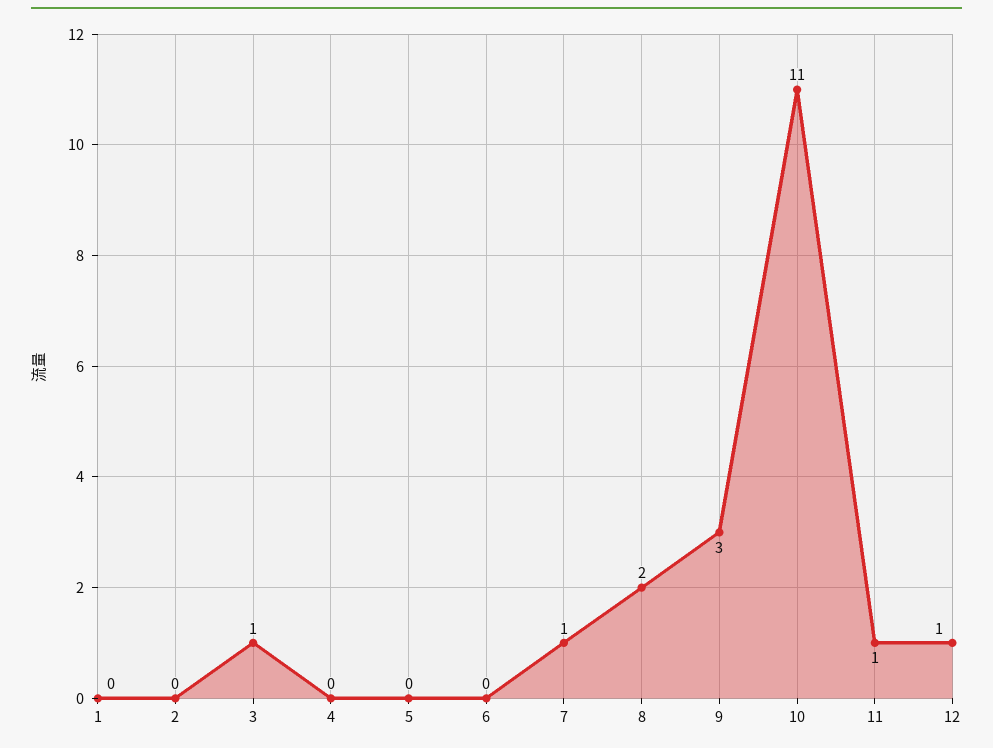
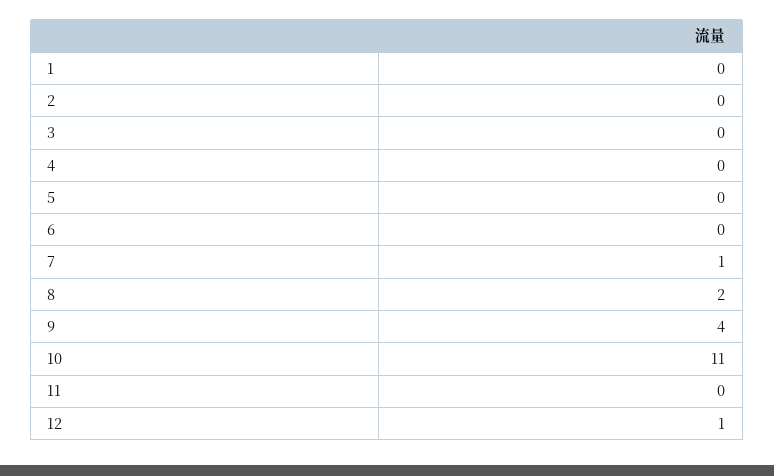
3: 1 -> 0
9: 3 -> 4
11: 1 -> 0

